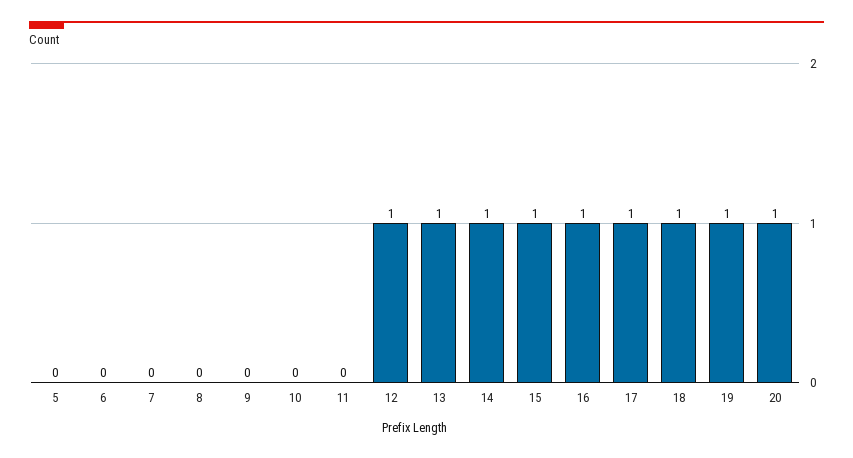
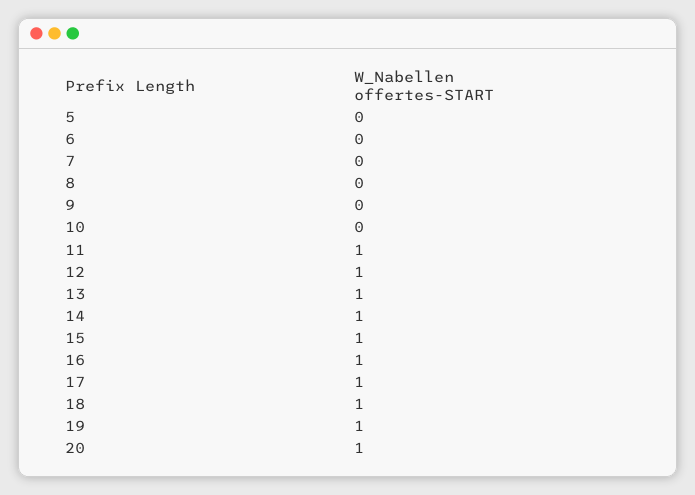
11: 0 -> 1

